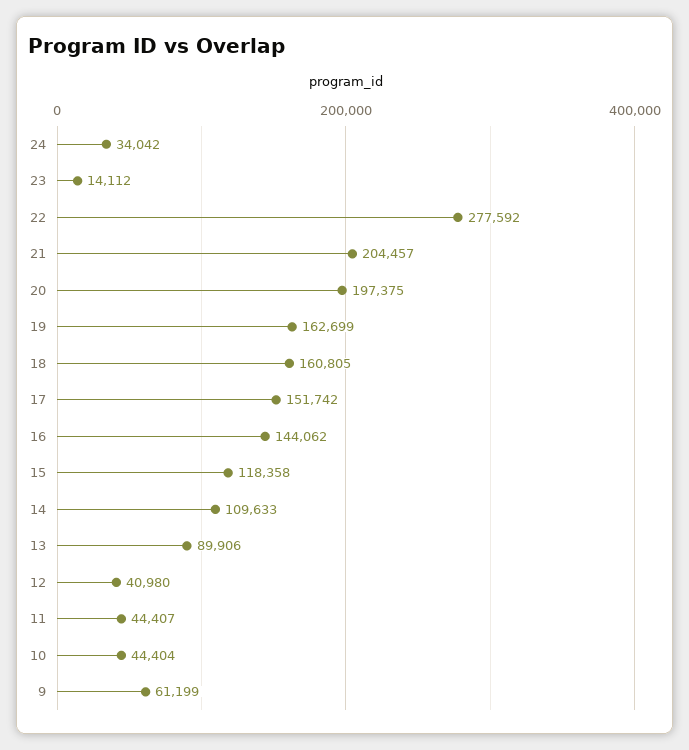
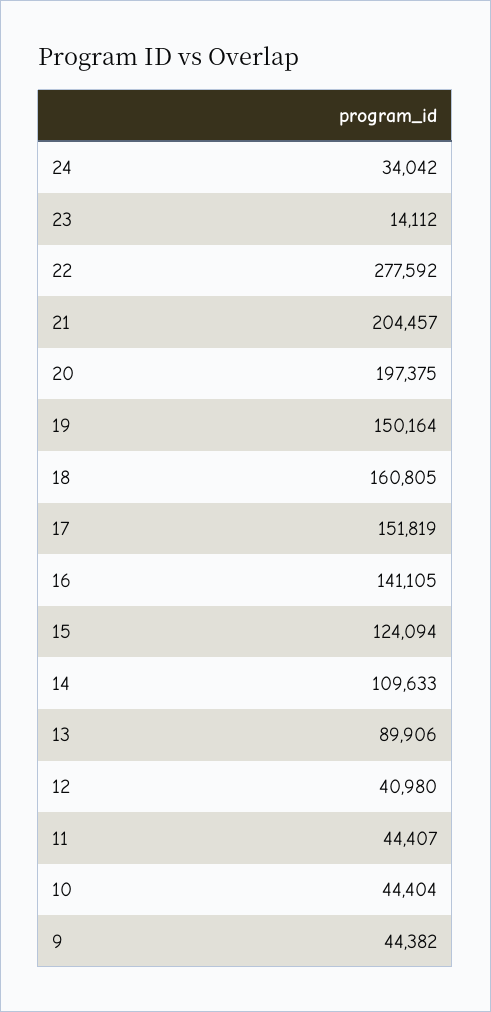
19: 162699 -> 150164
17: 151742 -> 151819
16: 144062 -> 141105
15: 118358 -> 124094
9: 61199 -> 44382

